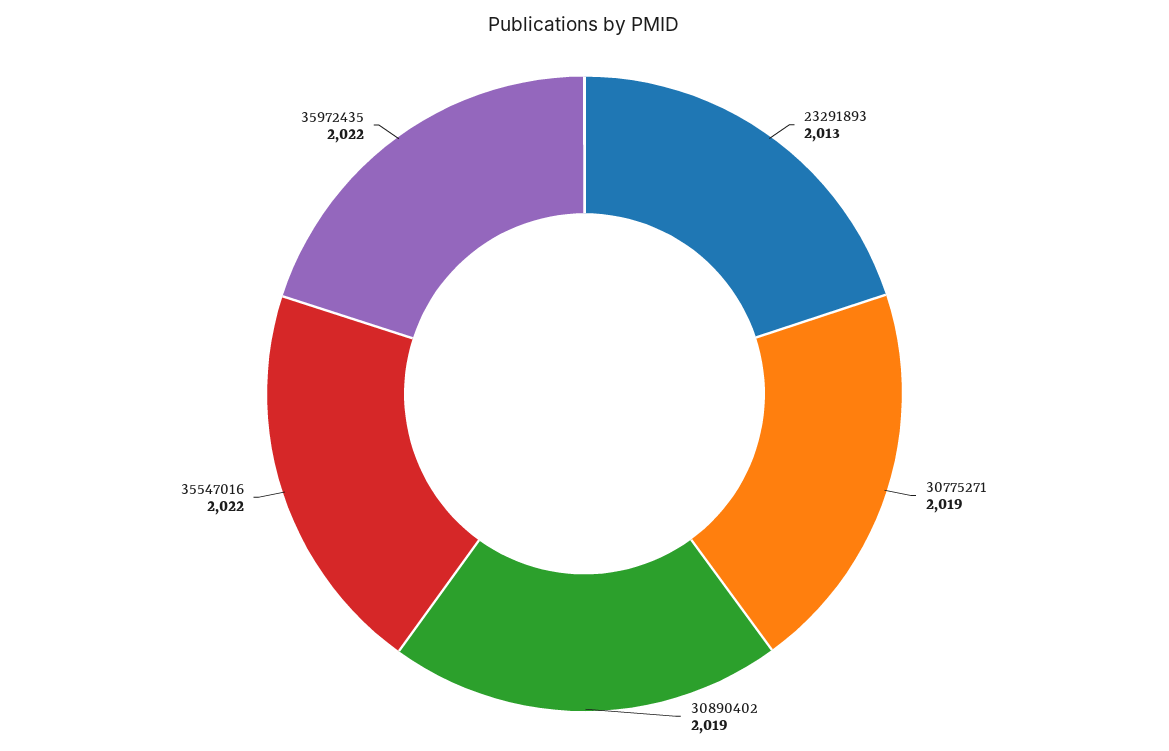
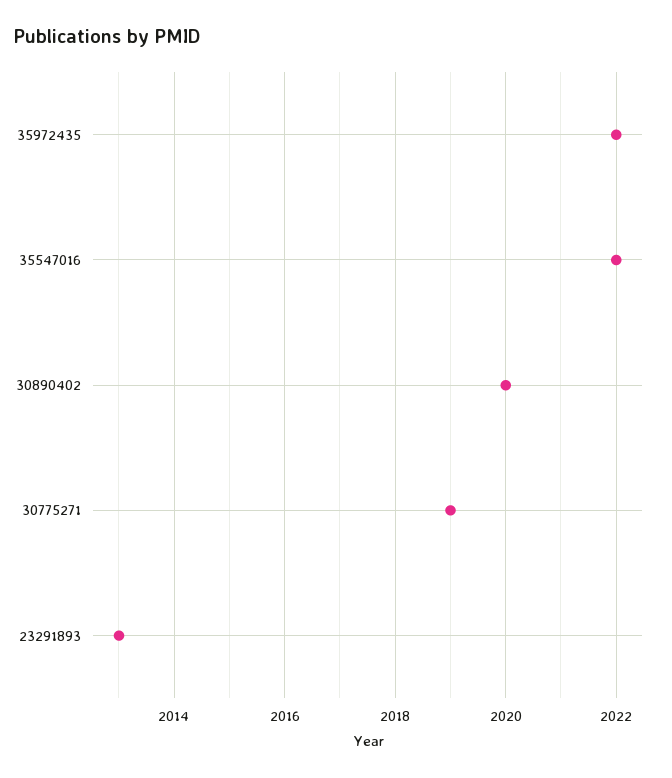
30890402: 2019 -> 2020

